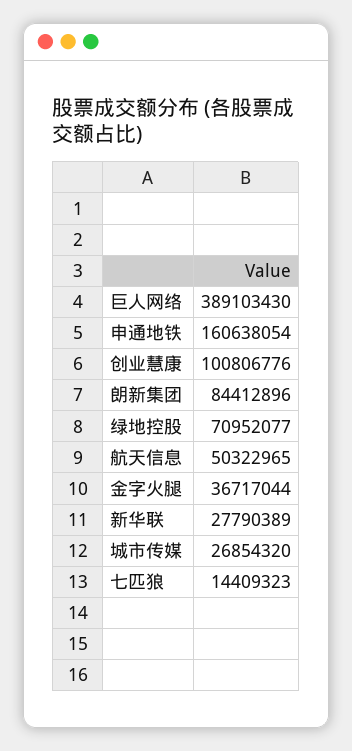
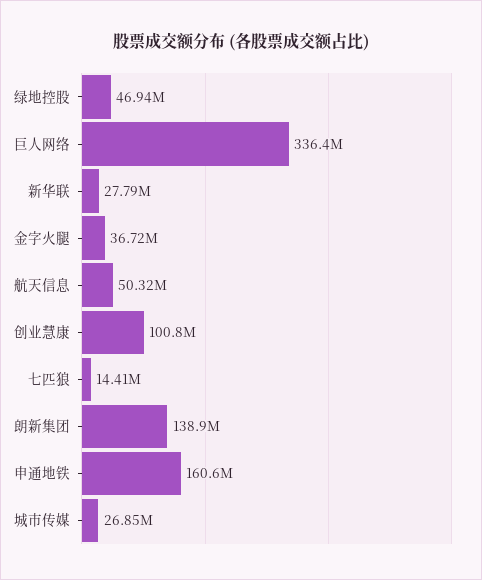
巨人网络: 389103430 -> 336400000
朗新集团: 84412896 -> 138900000
绿地控股: 70952077 -> 46940000

